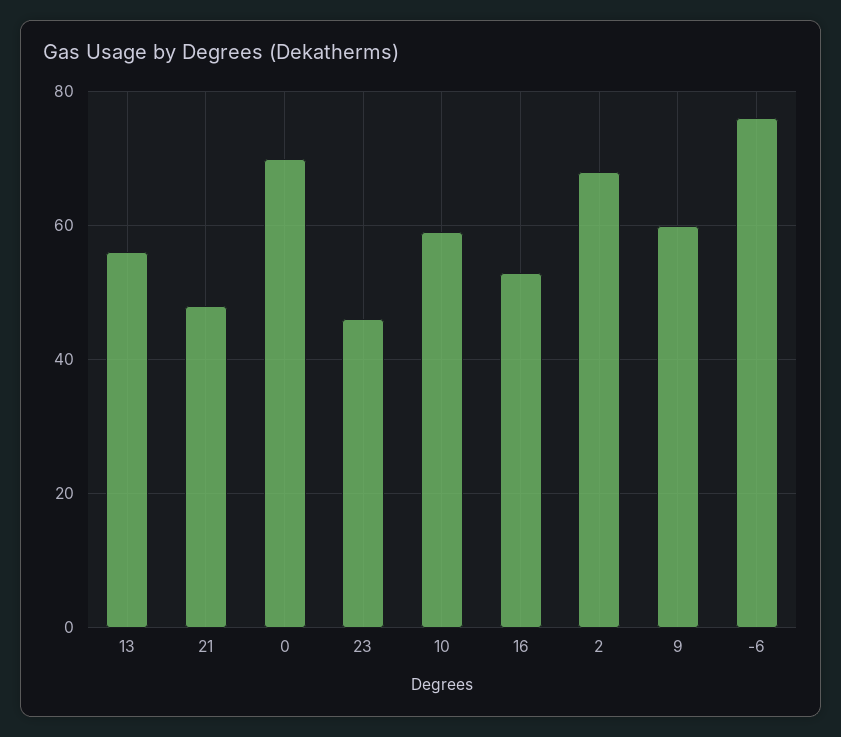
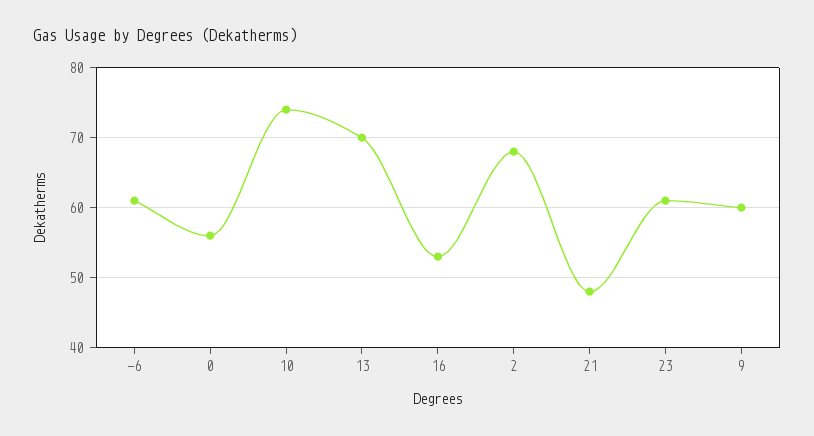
13: 55 -> 70
0: 70 -> 56
23: 45 -> 61
10: 60 -> 74
-6: 75 -> 61

